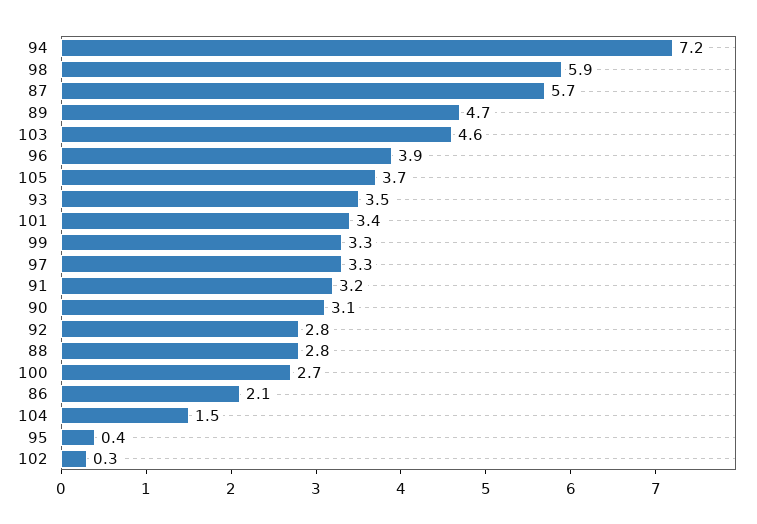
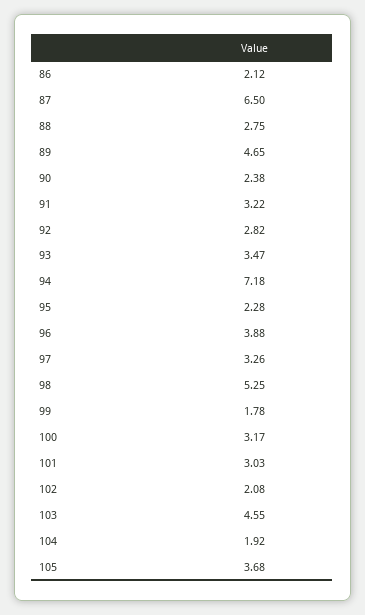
98: 5.9 -> 5.25
87: 5.7 -> 6.5
101: 3.4 -> 3.03
99: 3.3 -> 1.78
90: 3.1 -> 2.38
100: 2.7 -> 3.17
104: 1.5 -> 1.92
95: 0.4 -> 2.28
102: 0.3 -> 2.08

